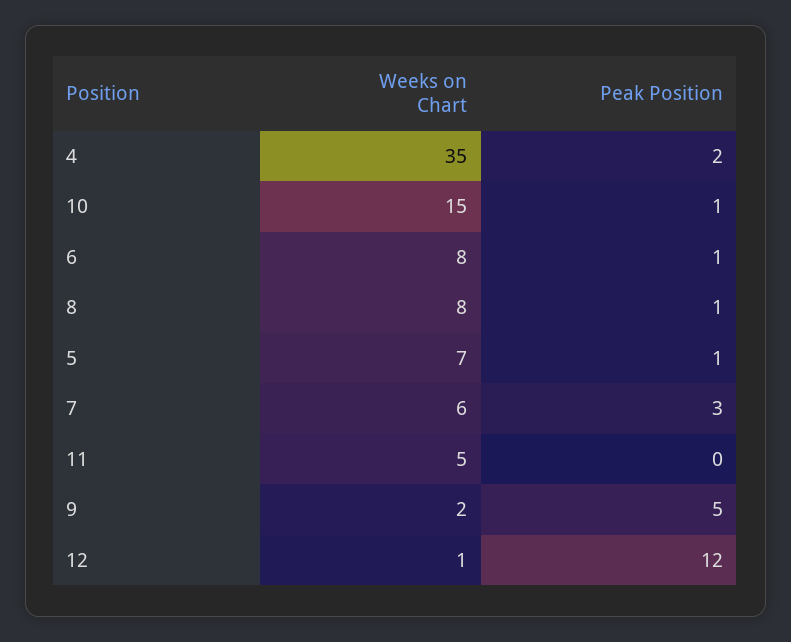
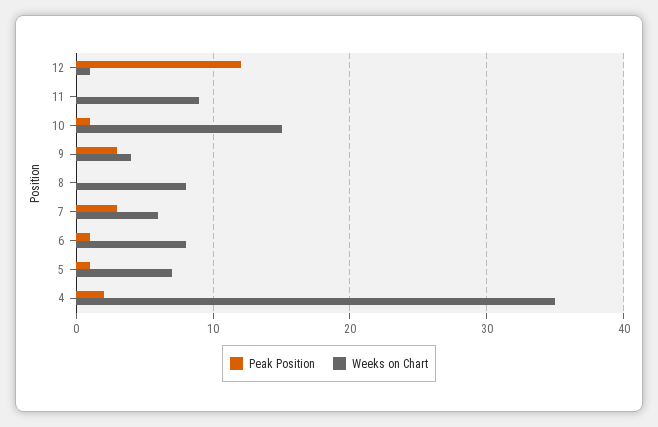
Peak Position, 8: 1 -> 0
Weeks on Chart, 11: 5 -> 9
Weeks on Chart, 9: 2 -> 4
Peak Position, 9: 5 -> 3

